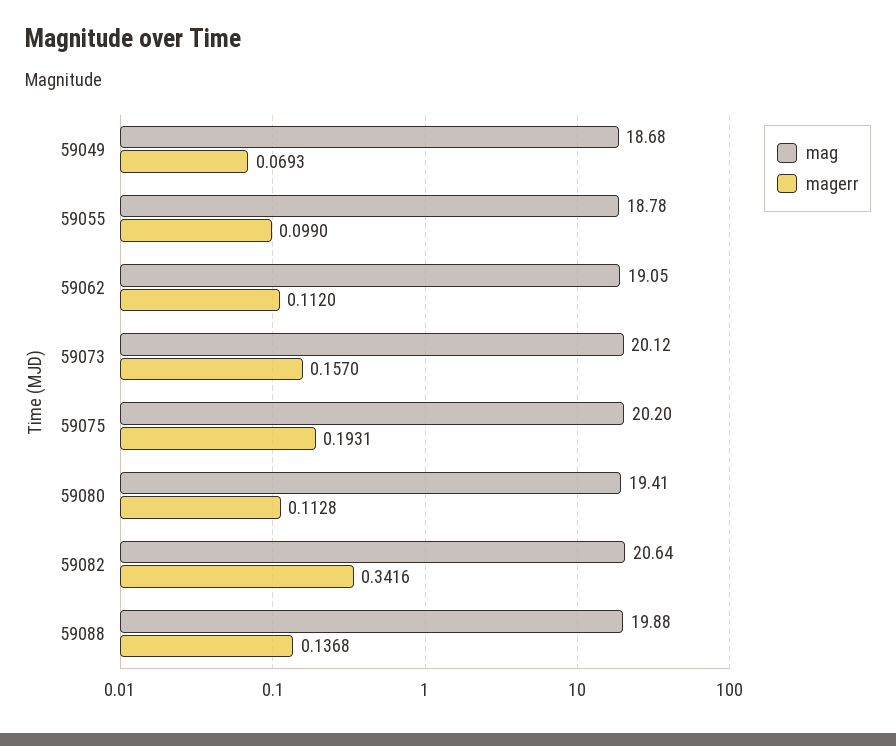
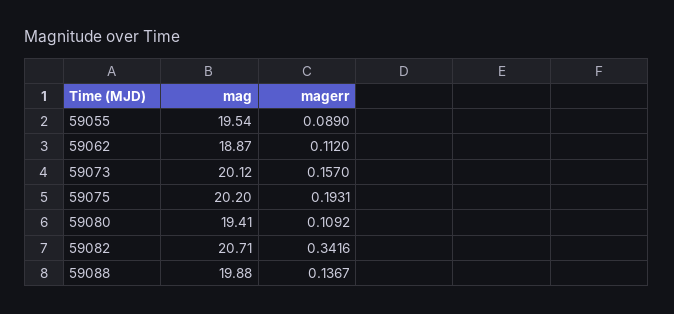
mag, 59049: 18.68 -> none
magerr, 59049: 0.0693 -> none
mag, 59055: 18.78 -> 19.54
magerr, 59055: 0.099 -> 0.089
mag, 59062: 19.05 -> 18.87
magerr, 59080: 0.1128 -> 0.1092
mag, 59082: 20.64 -> 20.71
magerr, 59088: 0.1368 -> 0.1367

